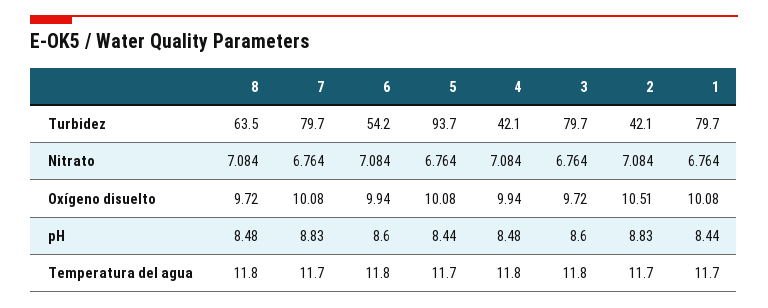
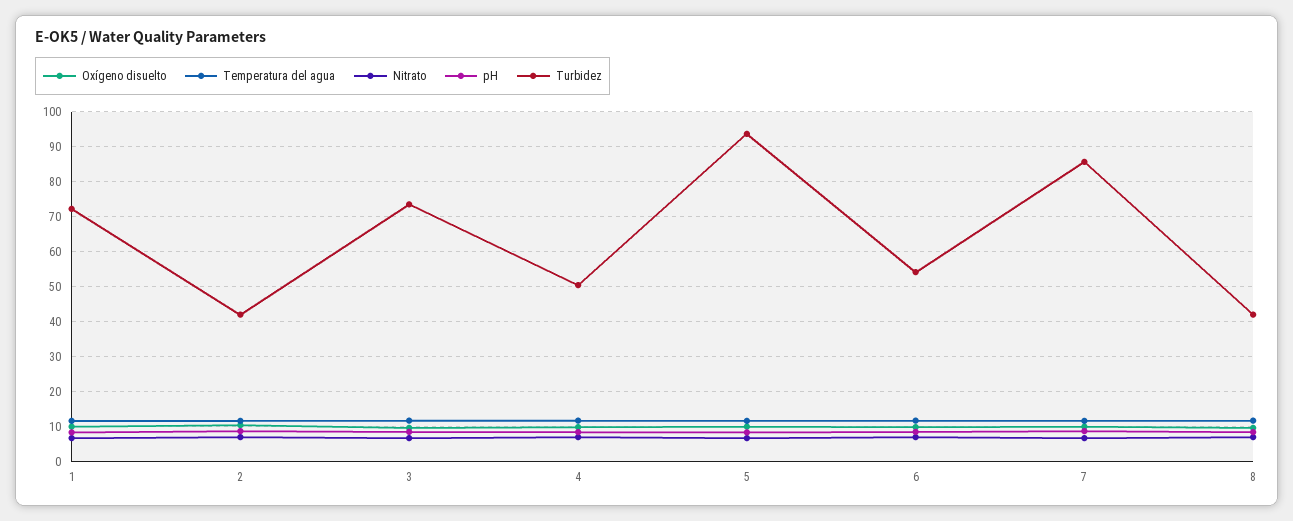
Turbidez, 8: 63.5 -> 42
Turbidez, 7: 79.7 -> 86
Turbidez, 4: 42.1 -> 50
Turbidez, 3: 79.7 -> 74
Turbidez, 1: 79.7 -> 72

